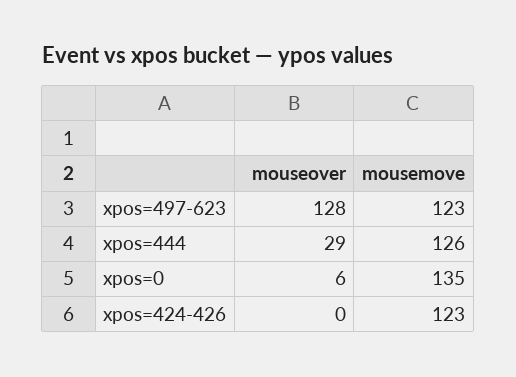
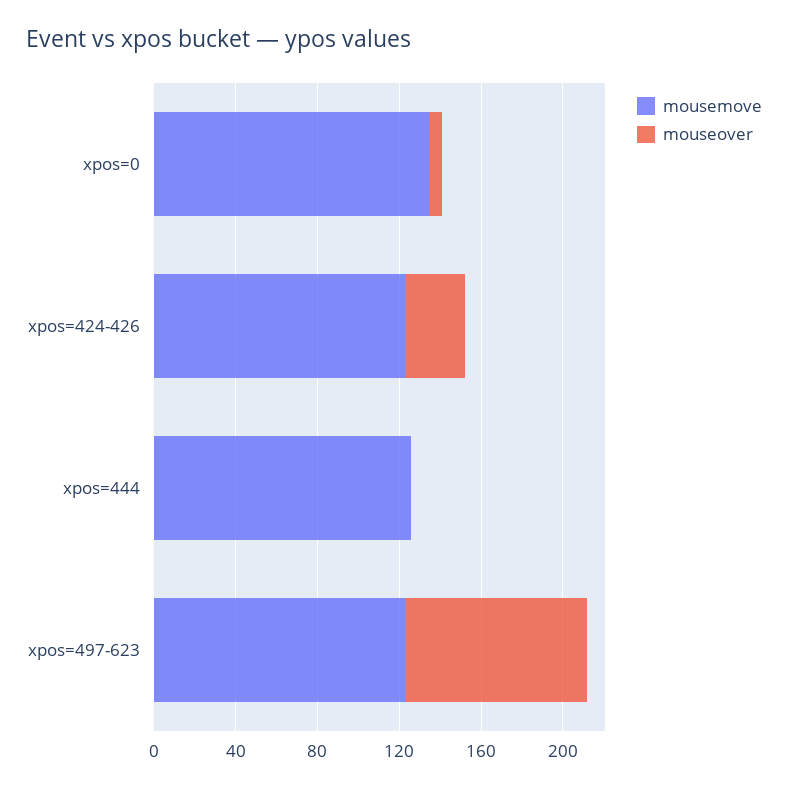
mouseover, xpos=497-623: 128 -> 90
mouseover, xpos=444: 29 -> 0
mouseover, xpos=424-426: 0 -> 30

